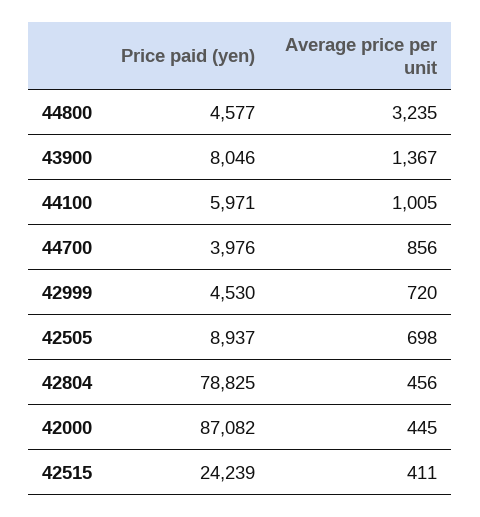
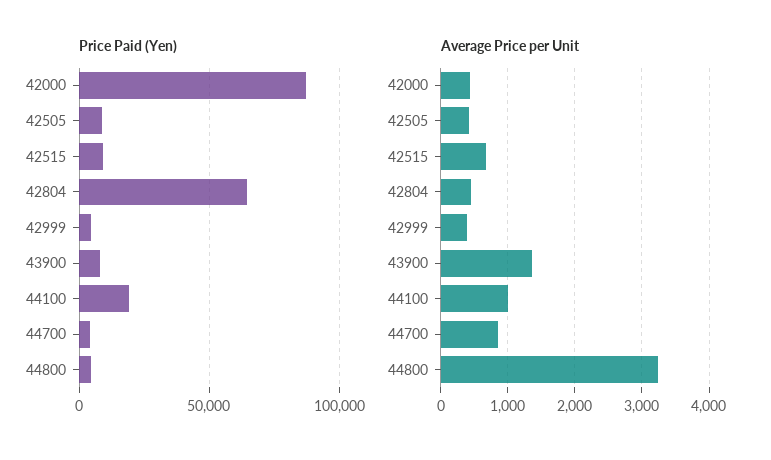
Price paid (yen), 44100: 5971 -> 20000
Average price per unit, 42999: 720 -> 400
Average price per unit, 42505: 698 -> 400
Price paid (yen), 42804: 78825 -> 65000
Price paid (yen), 42515: 24239 -> 10000
Average price per unit, 42515: 411 -> 700

